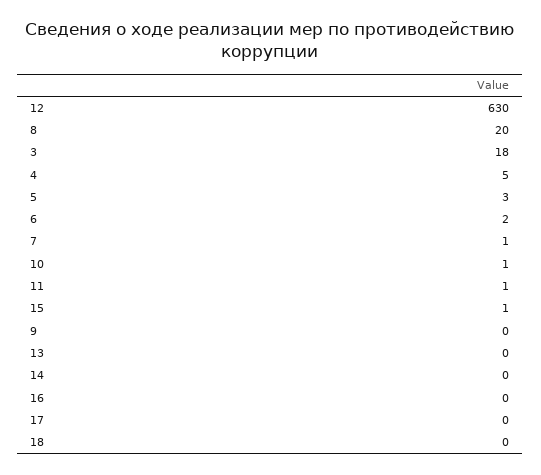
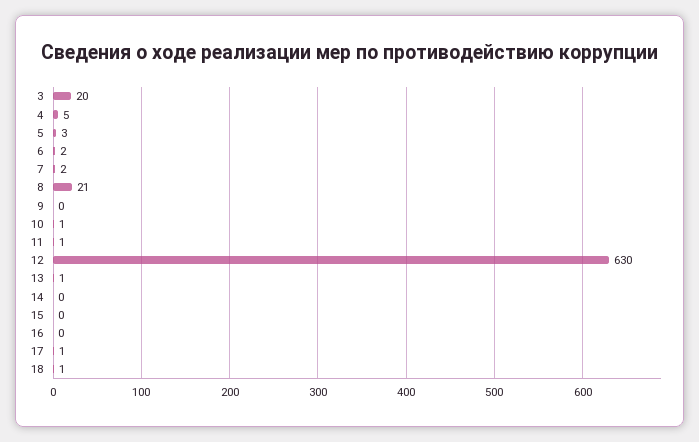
8: 20 -> 21
3: 18 -> 20
7: 1 -> 2
15: 1 -> 0
13: 0 -> 1
17: 0 -> 1
18: 0 -> 1

